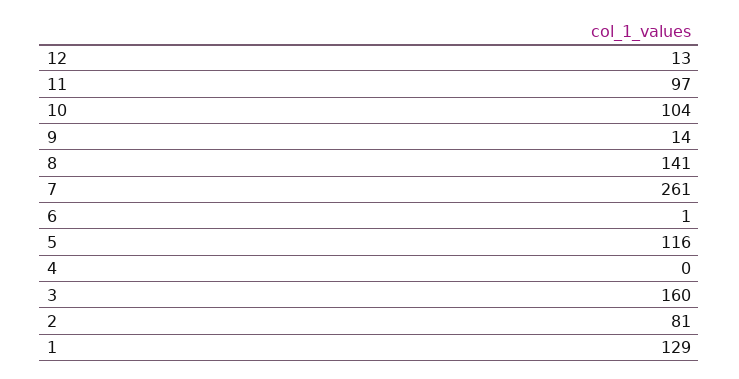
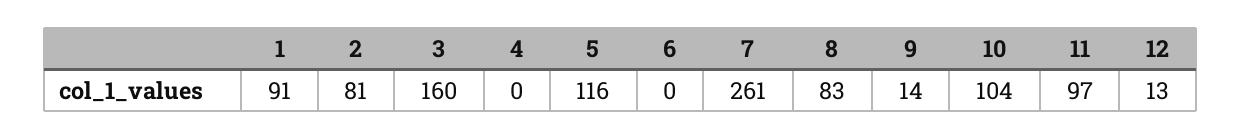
8: 141 -> 83
6: 1 -> 0
1: 129 -> 91

